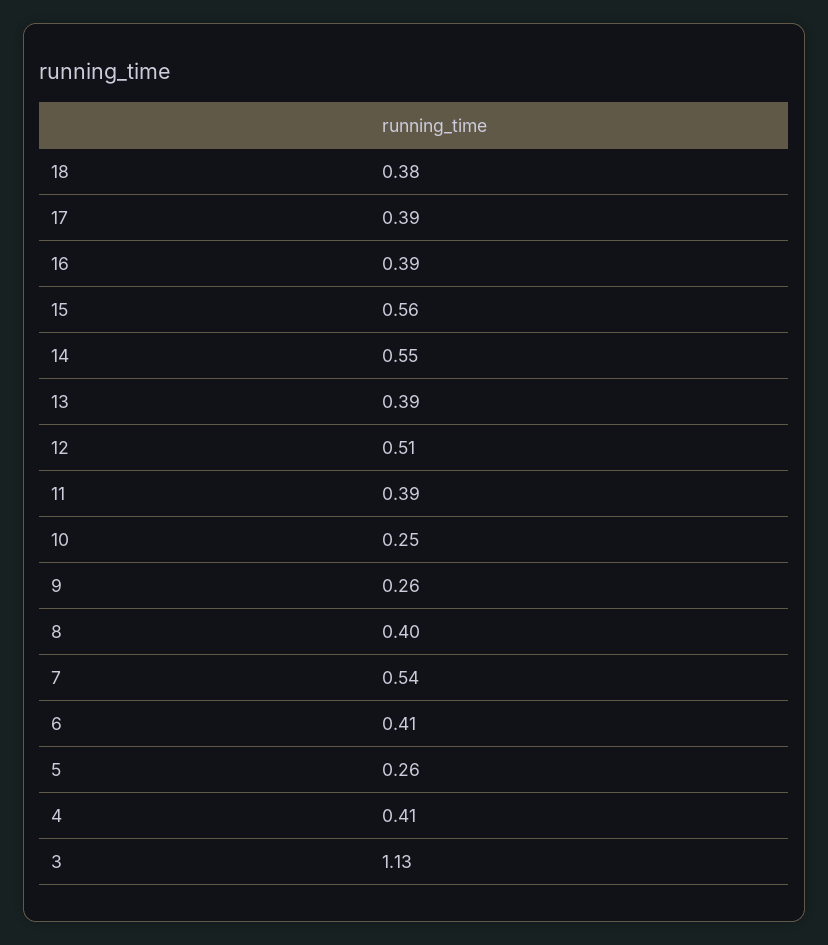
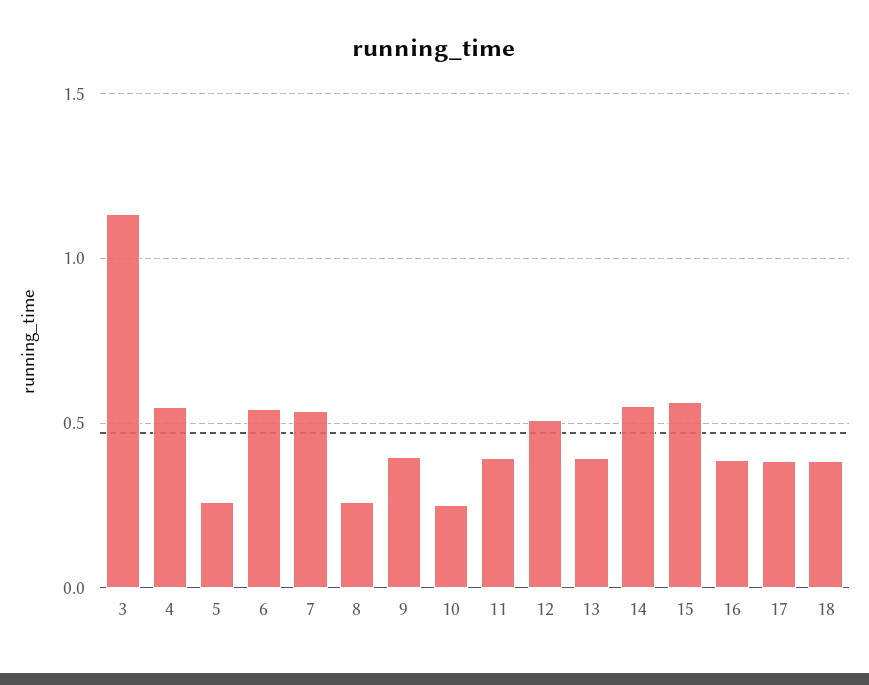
9: 0.26 -> 0.4
8: 0.4 -> 0.25
6: 0.41 -> 0.55
4: 0.41 -> 0.55

